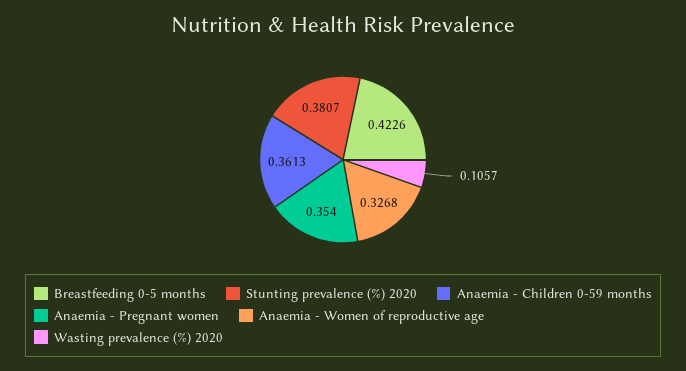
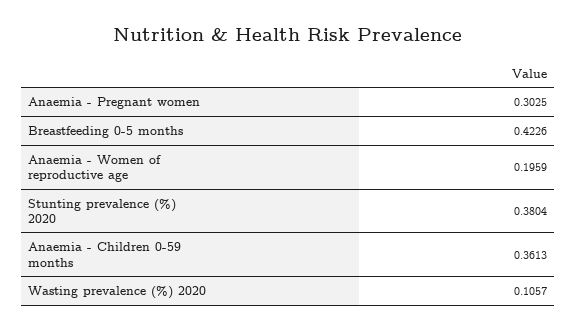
Stunting prevalence (%) 2020: 0.3807 -> 0.3804
Anaemia - Pregnant women: 0.354 -> 0.3025
Anaemia - Women of reproductive age: 0.3268 -> 0.1959

